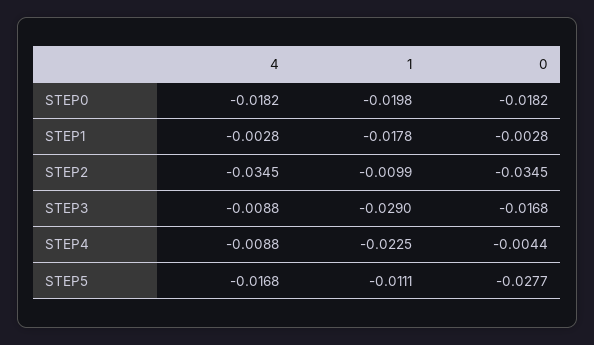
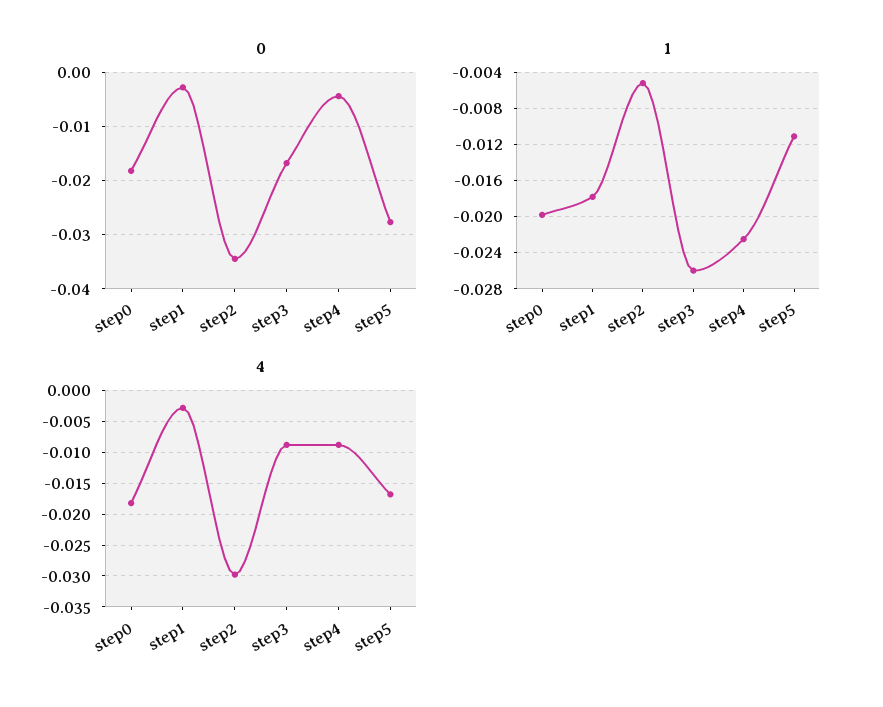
4, STEP2: -0.0345 -> -0.03
1, STEP2: -0.0099 -> -0.005
1, STEP3: -0.029 -> -0.026

